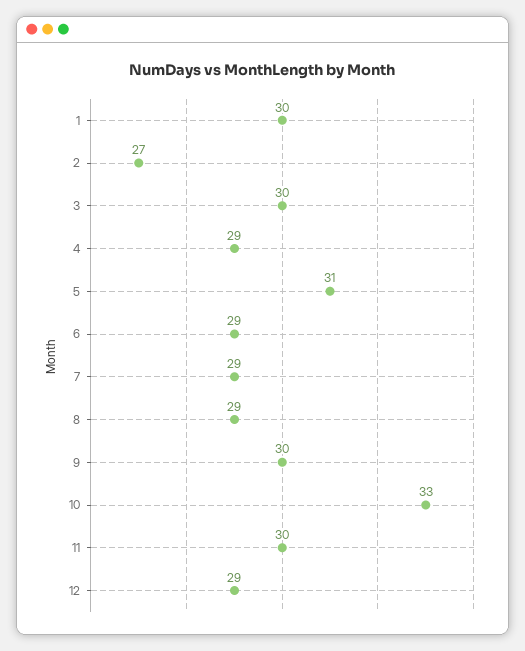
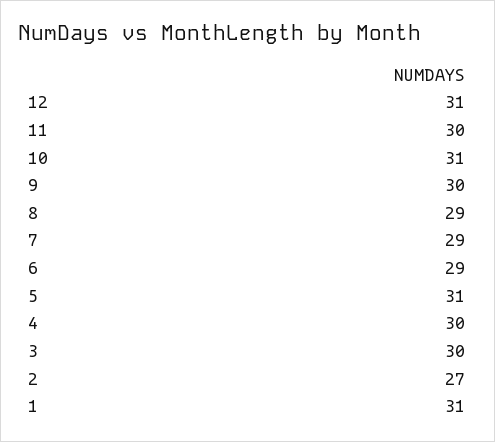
1: 30 -> 31
4: 29 -> 30
10: 33 -> 31
12: 29 -> 31

